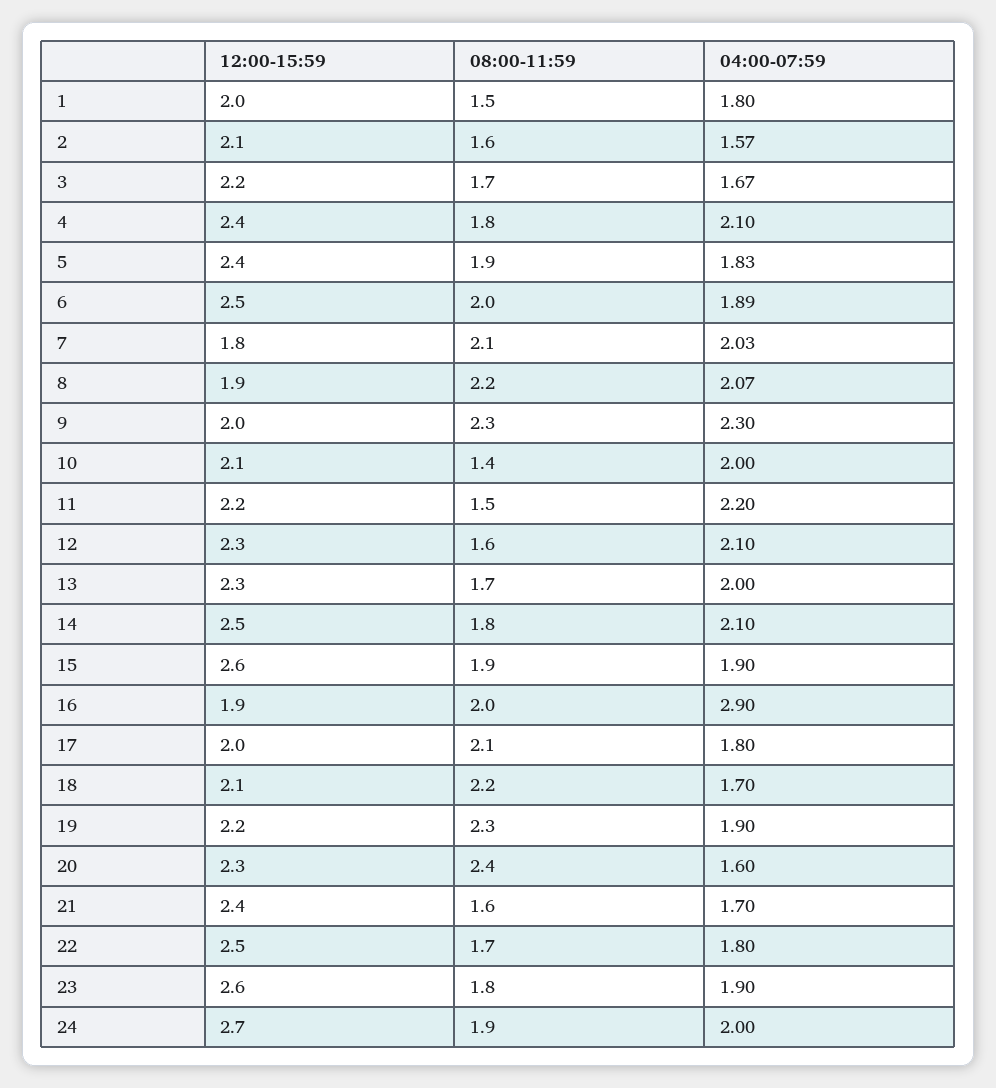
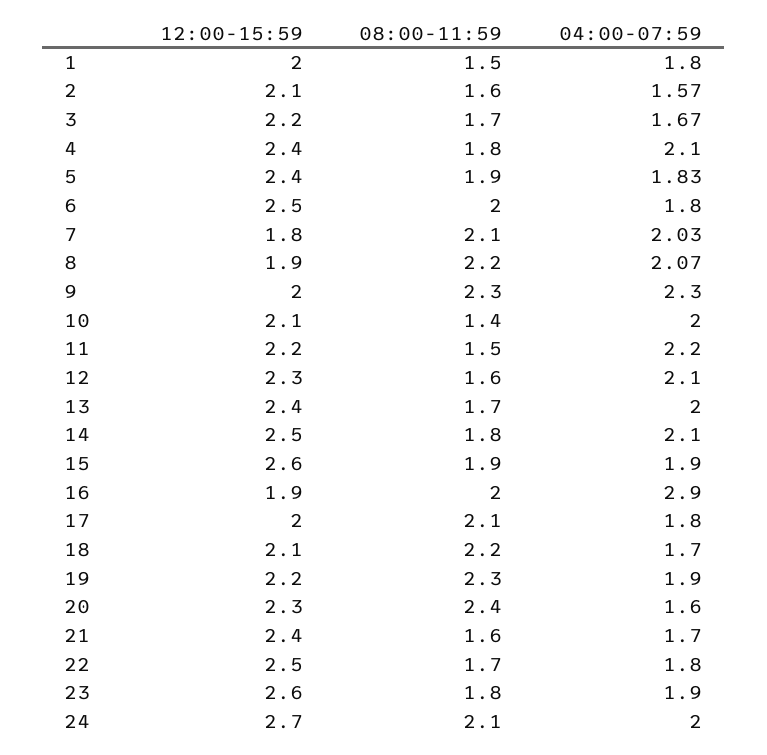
04:00-07:59, 6: 1.89 -> 1.8
12:00-15:59, 13: 2.3 -> 2.4
08:00-11:59, 24: 1.9 -> 2.1

